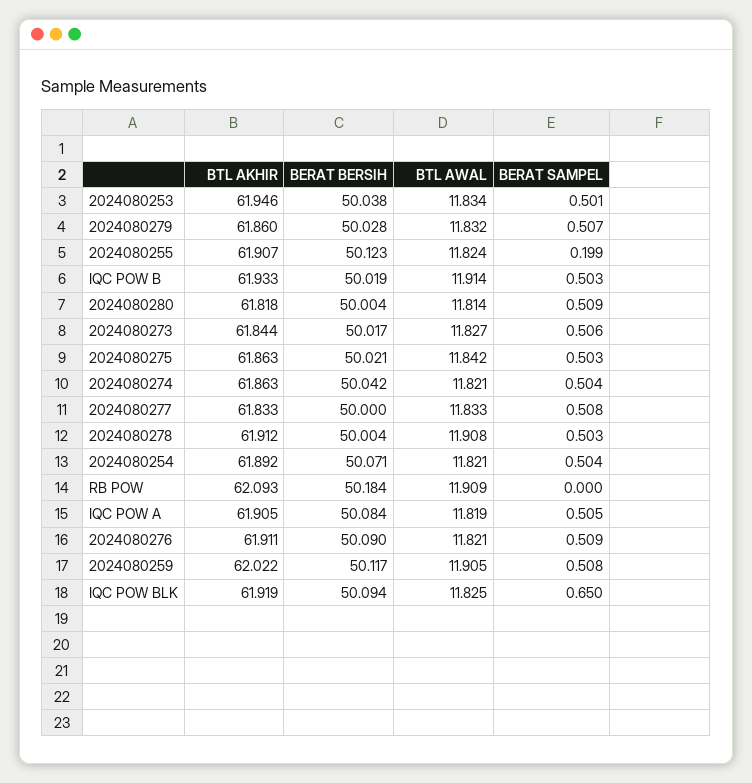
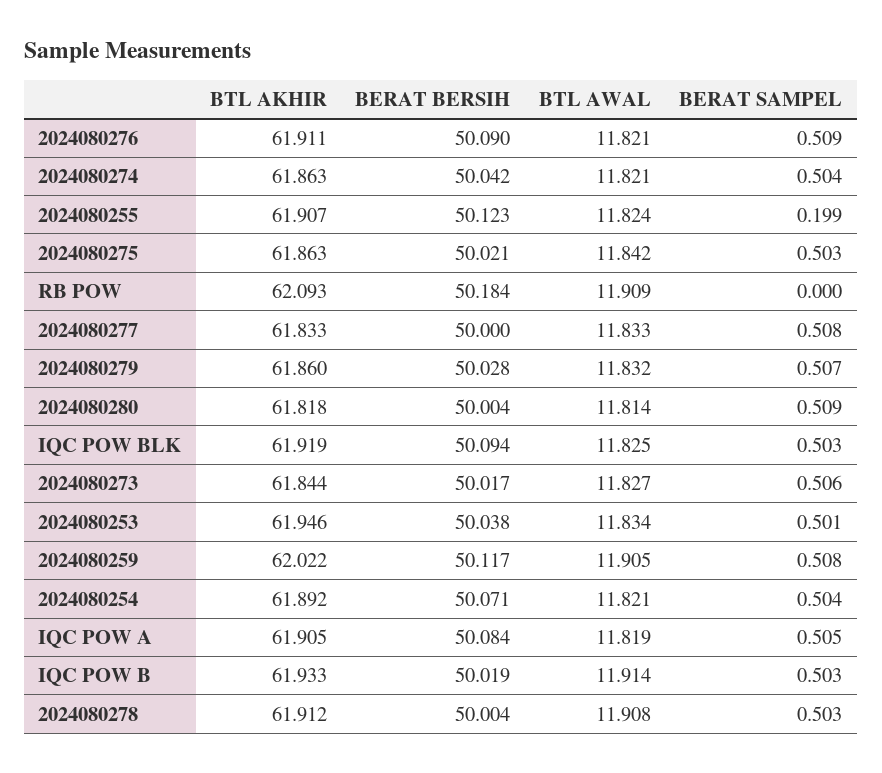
BERAT SAMPEL, IQC POW BLK: 0.65 -> 0.503

